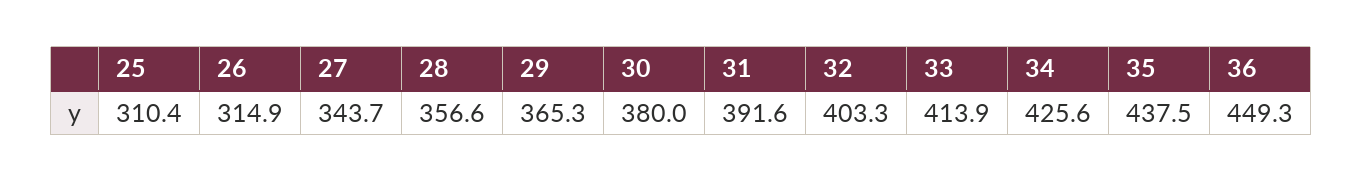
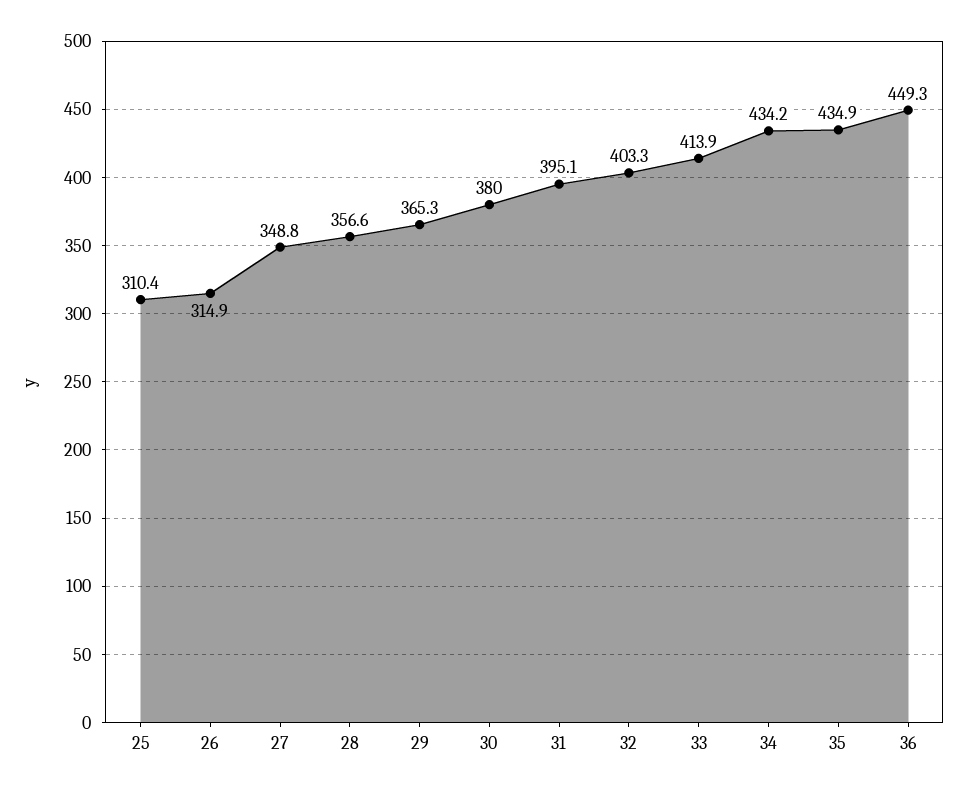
27: 343.7 -> 348.8
31: 391.6 -> 395.1
34: 425.6 -> 434.2
35: 437.5 -> 434.9

